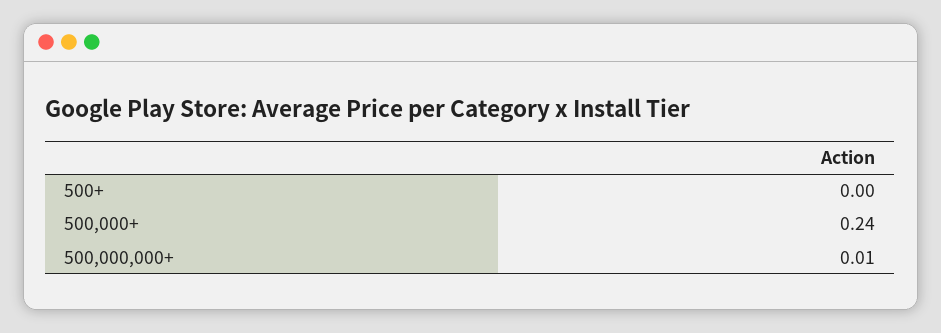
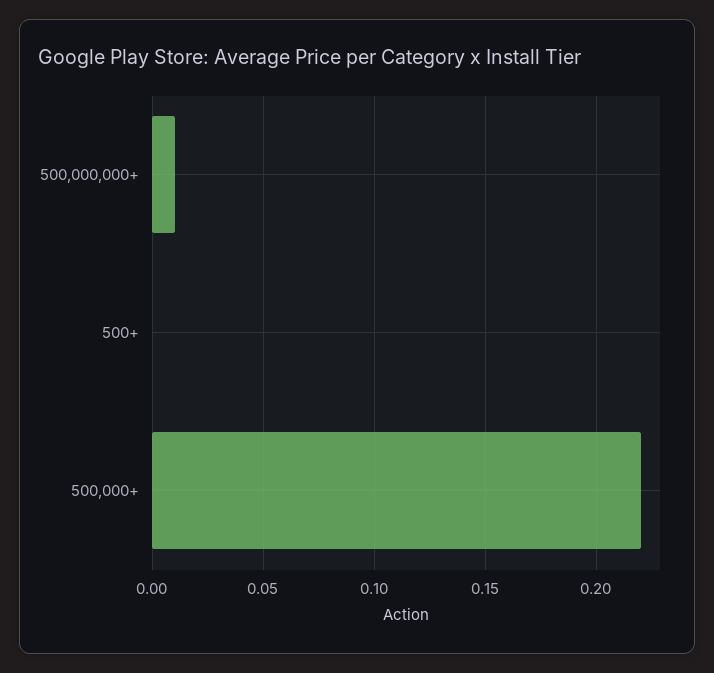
500,000+: 0.24 -> 0.22

